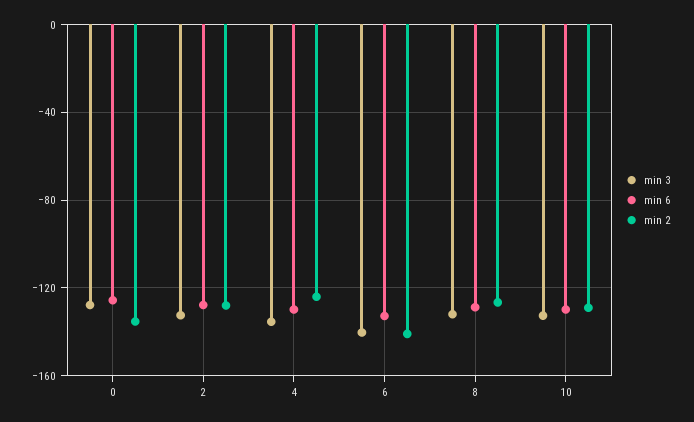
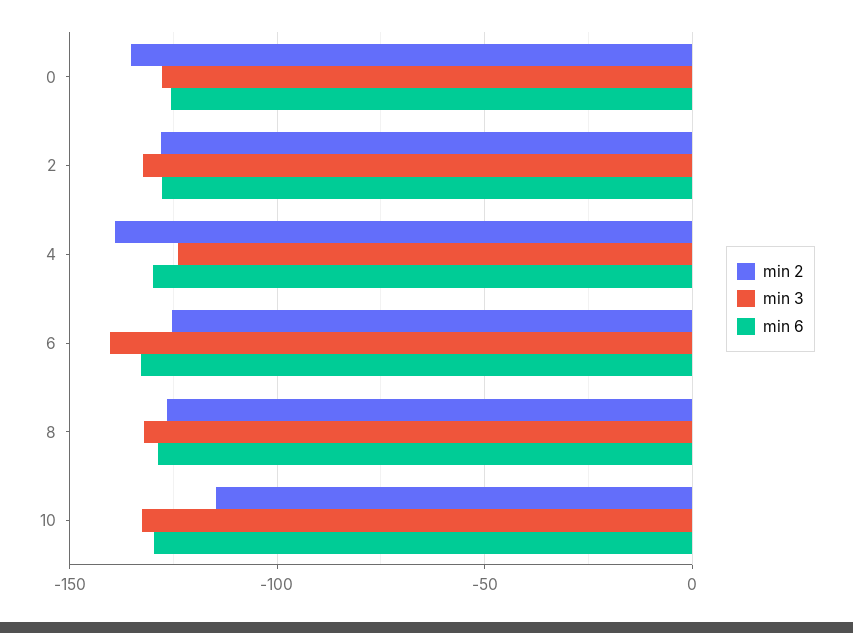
min 3, 4: -135 -> -125
min 2, 4: -125 -> -140
min 2, 6: -140 -> -125
min 2, 10: -130 -> -115

